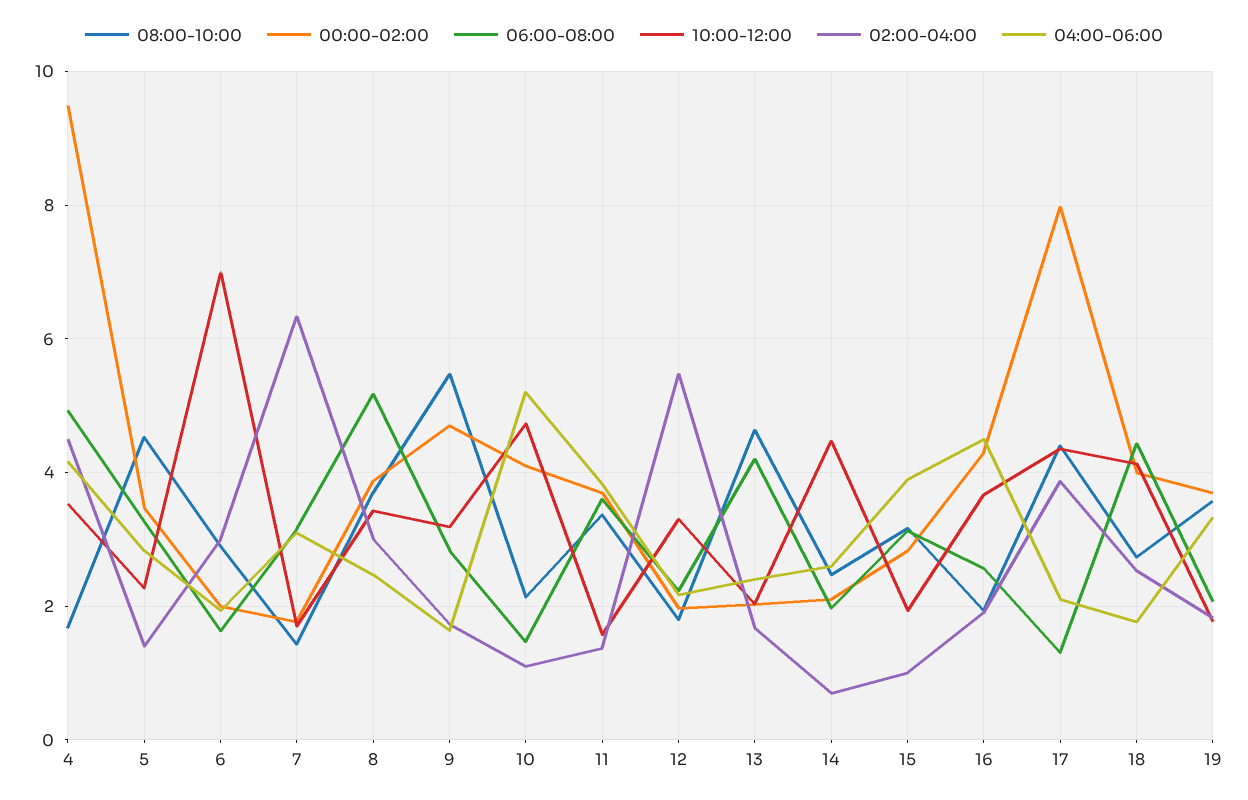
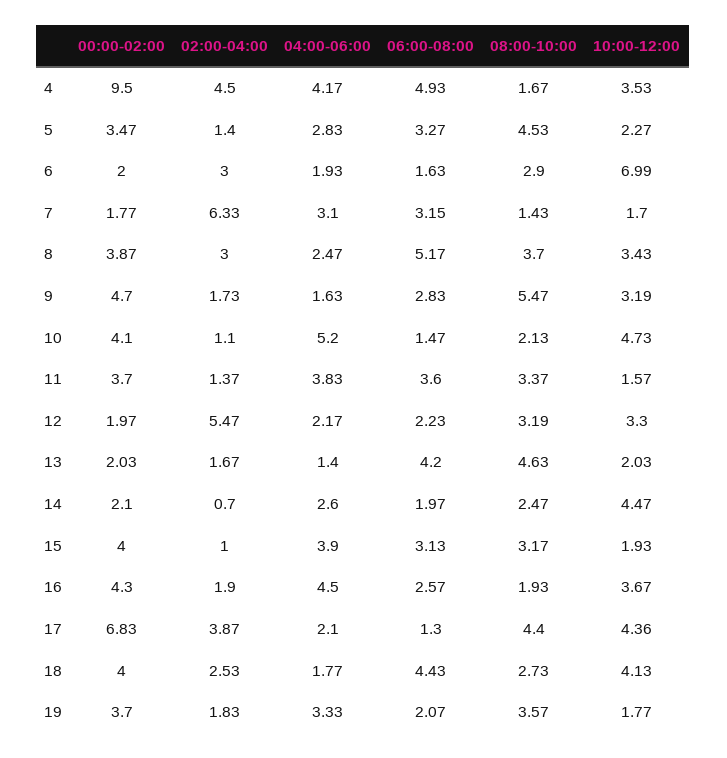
08:00-10:00, 12: 1.8 -> 3.19
04:00-06:00, 13: 2.4 -> 1.4
00:00-02:00, 15: 2.8 -> 4
00:00-02:00, 17: 8 -> 6.83

